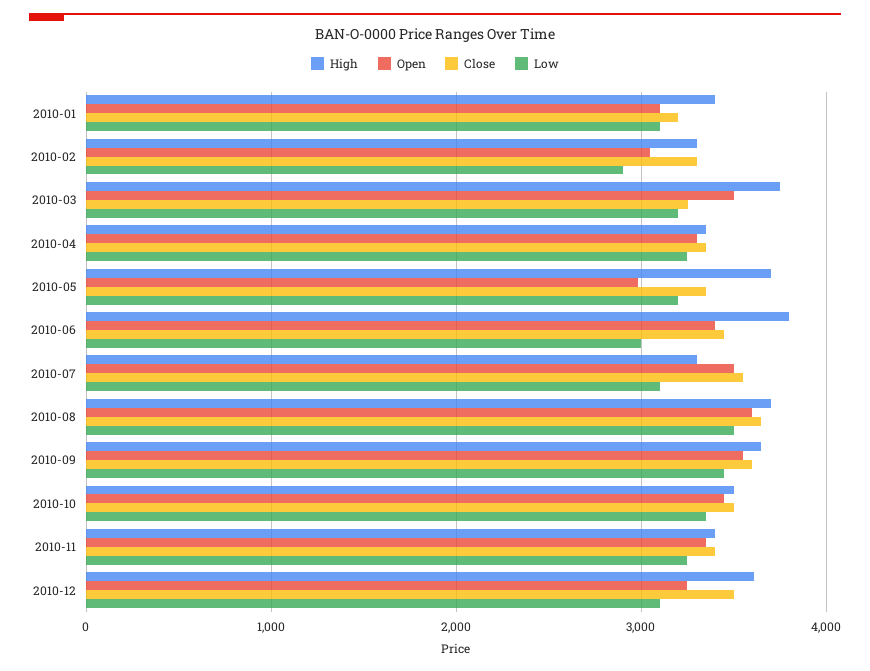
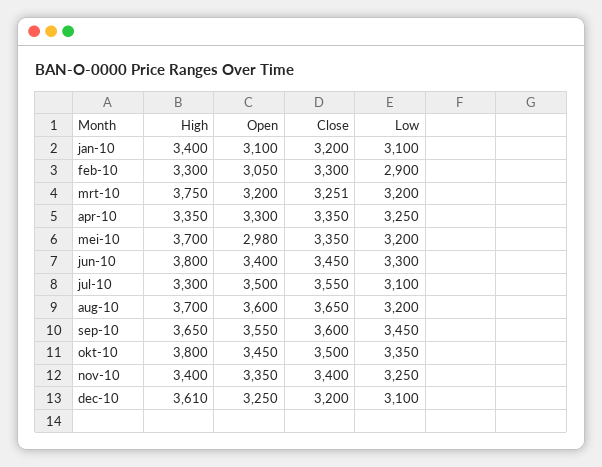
Open, 2010-03: 3500 -> 3200
Low, 2010-06: 3000 -> 3300
Low, 2010-08: 3500 -> 3200
High, 2010-10: 3500 -> 3800
Close, 2010-12: 3500 -> 3200

